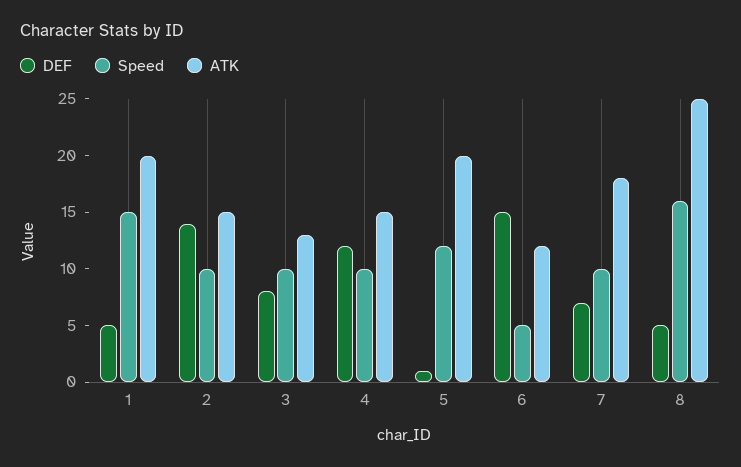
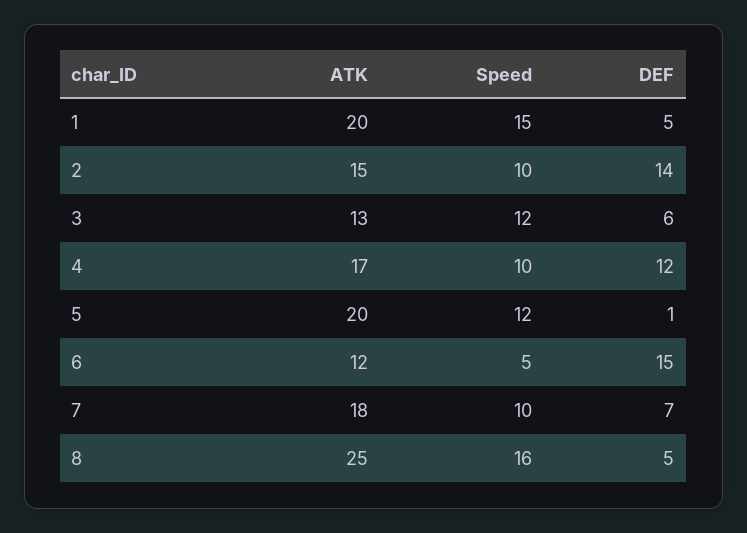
DEF, 3: 8 -> 6
Speed, 3: 10 -> 12
ATK, 4: 15 -> 17

